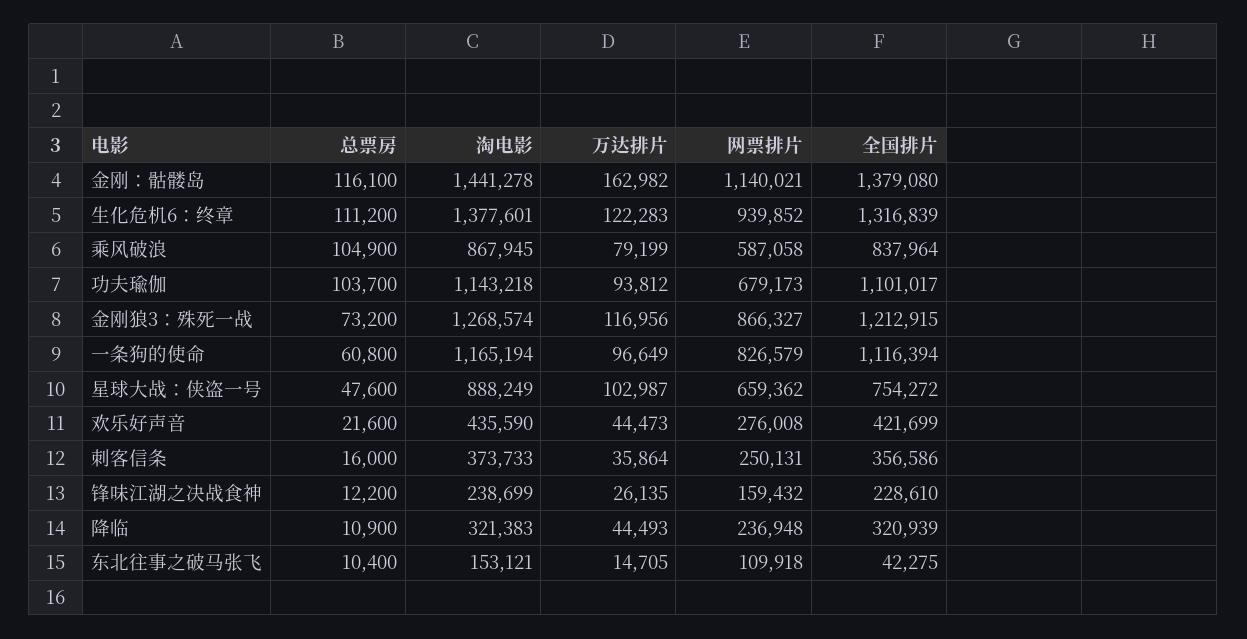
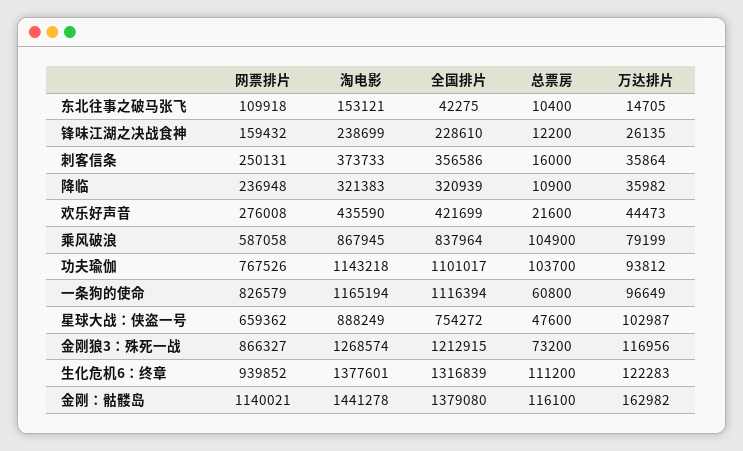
网票排片, 功夫瑜伽: 679173 -> 767526
万达排片, 降临: 44493 -> 35982

